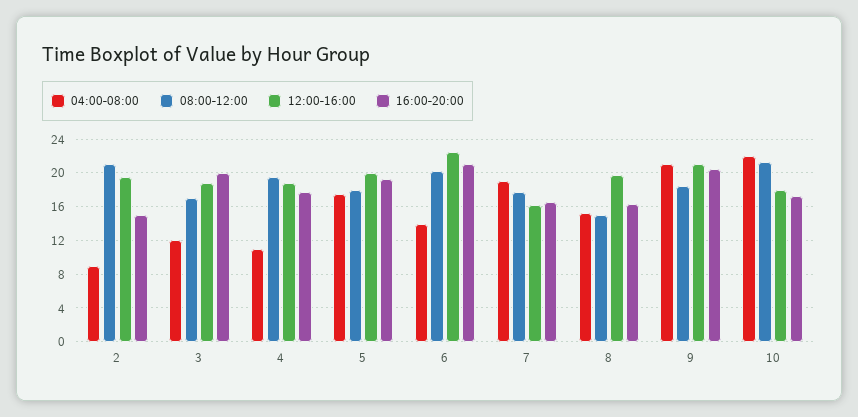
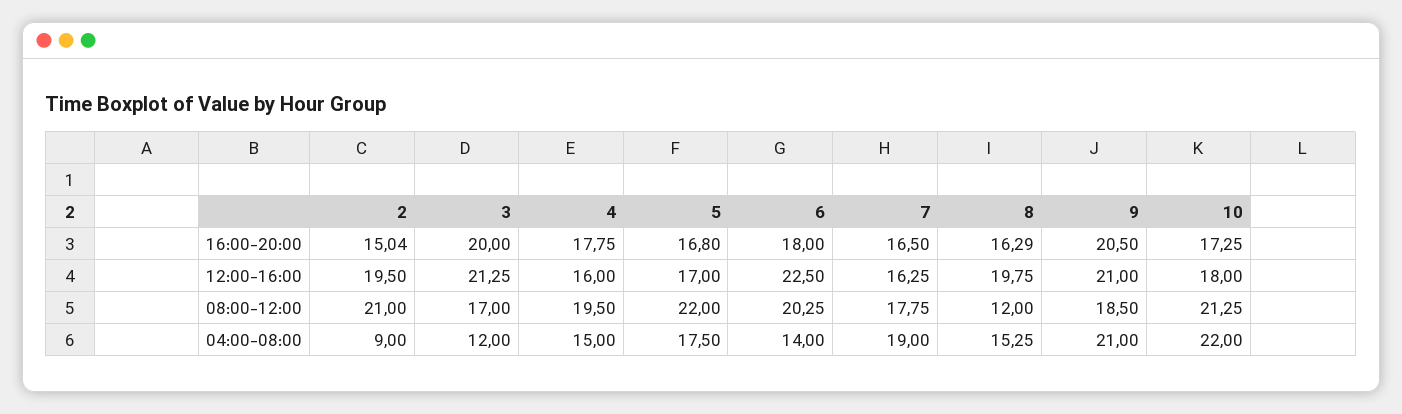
12:00-16:00, 3: 19 -> 21.25
04:00-08:00, 4: 11 -> 15
12:00-16:00, 4: 19 -> 16
08:00-12:00, 5: 18 -> 22
12:00-16:00, 5: 20 -> 17
16:00-20:00, 5: 19 -> 16.8
16:00-20:00, 6: 21 -> 18
08:00-12:00, 8: 15 -> 12

